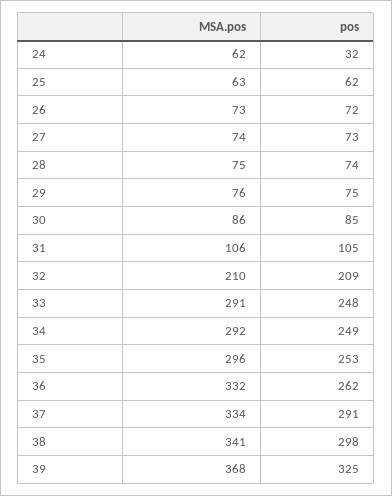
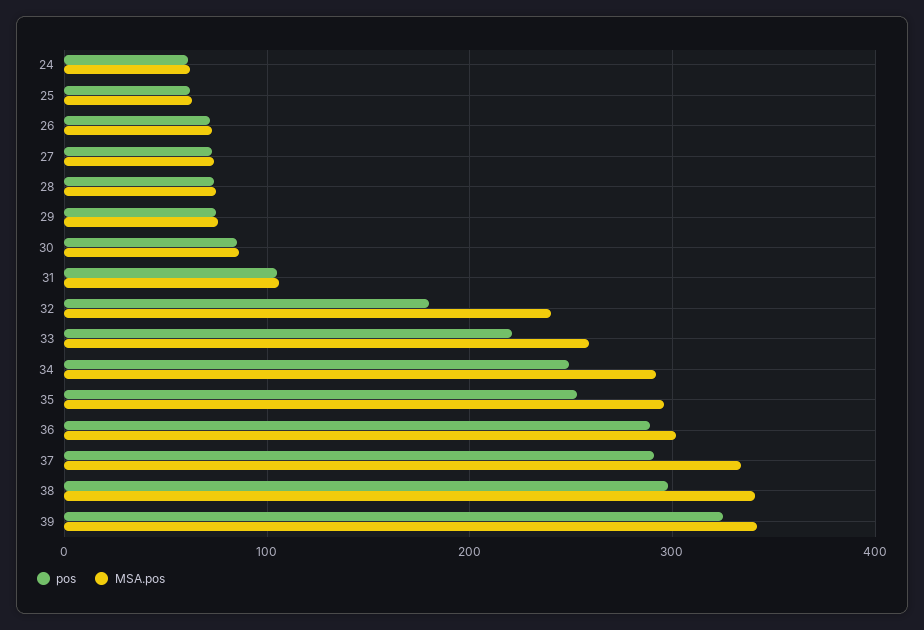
pos, 24: 32 -> 60
MSA.pos, 32: 210 -> 240
pos, 32: 209 -> 180
MSA.pos, 33: 291 -> 260
pos, 33: 248 -> 220
MSA.pos, 36: 332 -> 300
pos, 36: 262 -> 290
MSA.pos, 39: 368 -> 340

